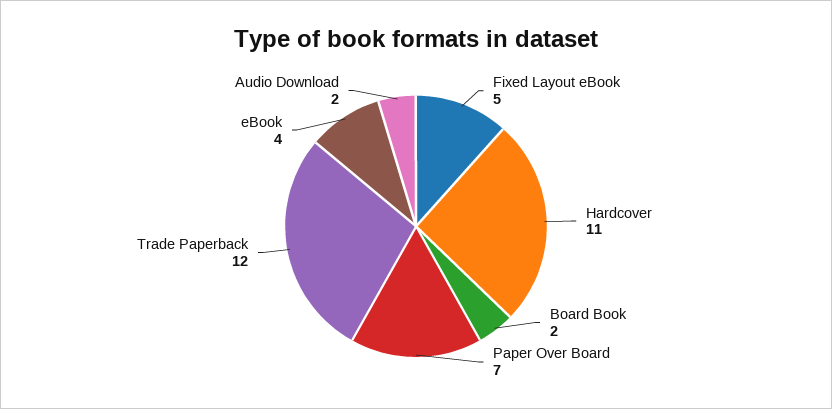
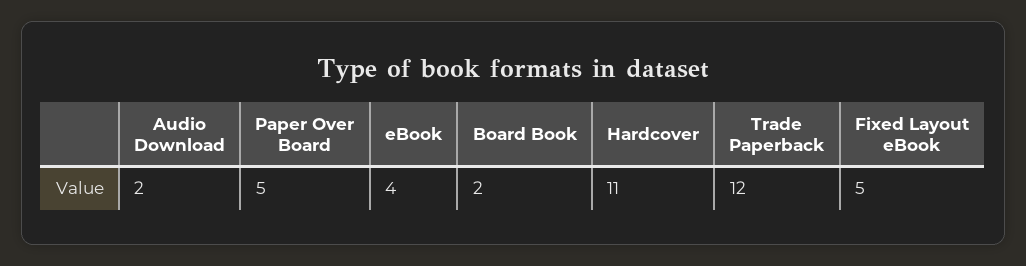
Paper Over Board: 7 -> 5

